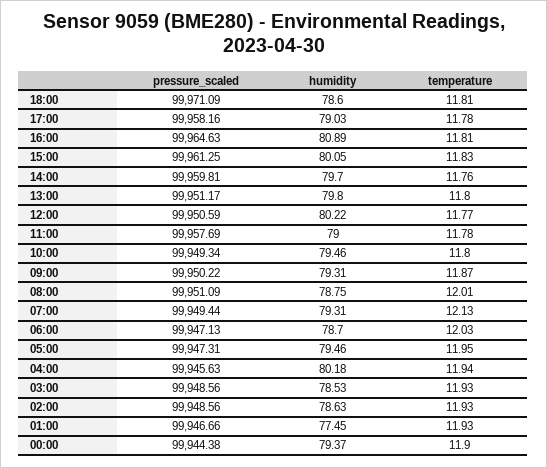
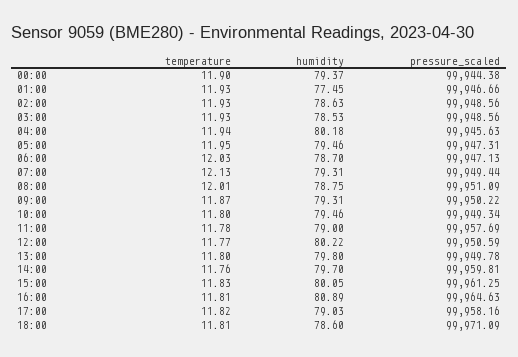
temperature, 17:00: 11.78 -> 11.82
pressure_scaled, 13:00: 99951.17 -> 99949.78

